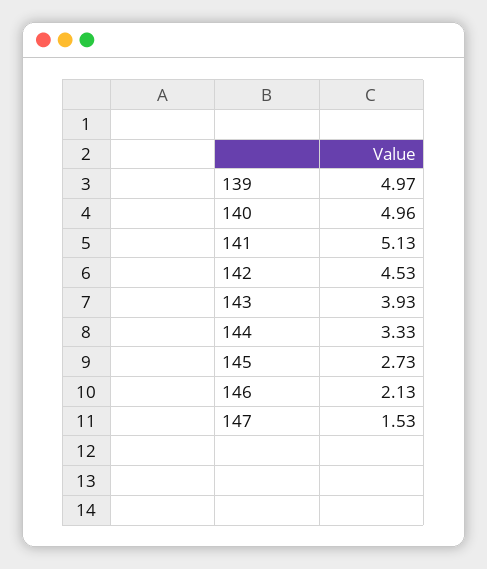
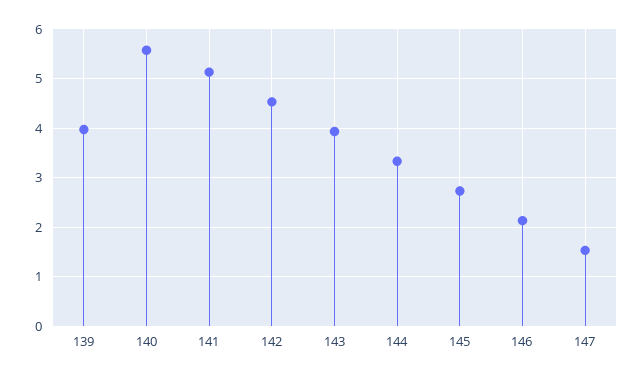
139: 4.97 -> 4
140: 4.96 -> 5.6

